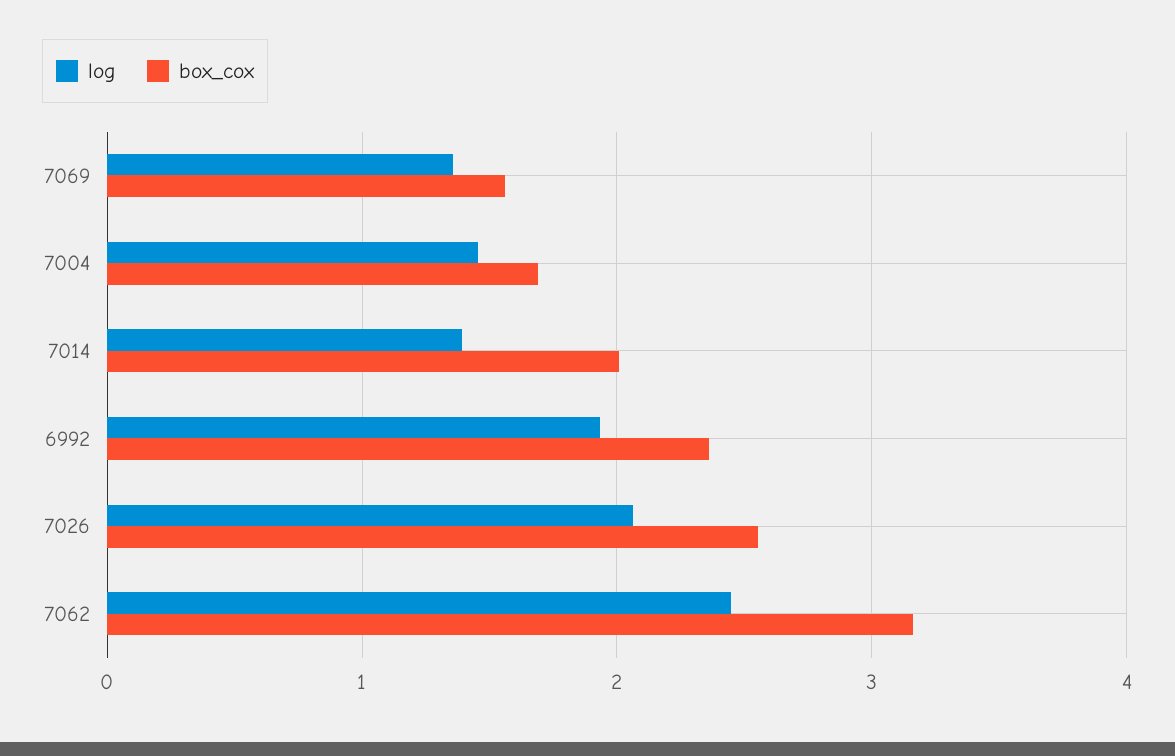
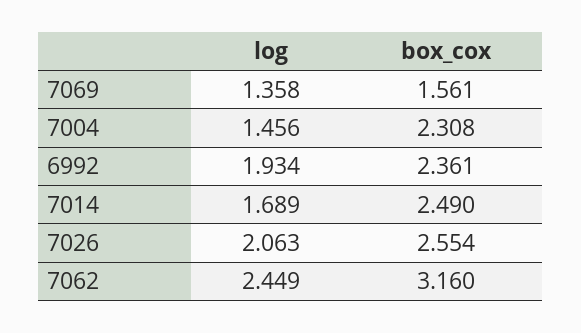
box_cox, 7004: 1.7 -> 2.308
log, 7014: 1.4 -> 1.689
box_cox, 7014: 2 -> 2.49

